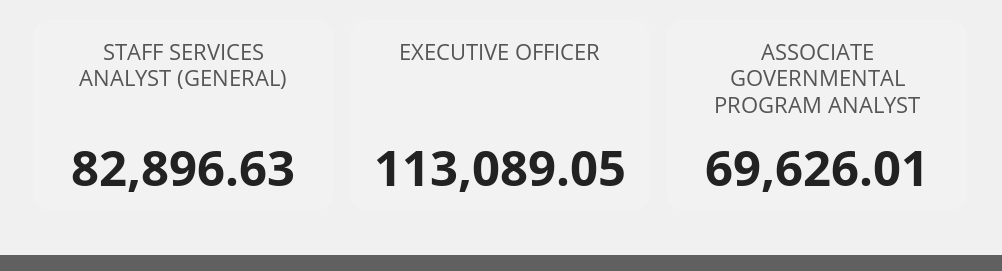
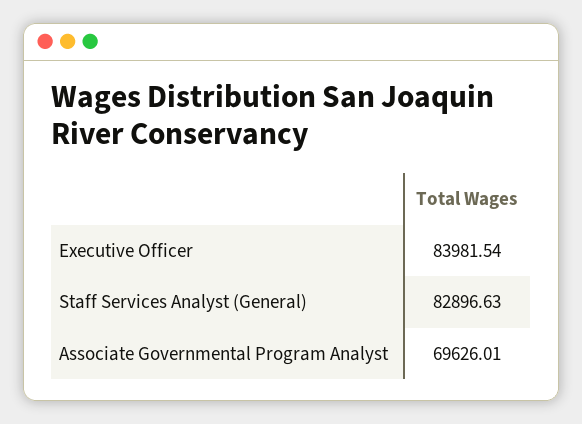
EXECUTIVE OFFICER: 113089.05 -> 83981.54

